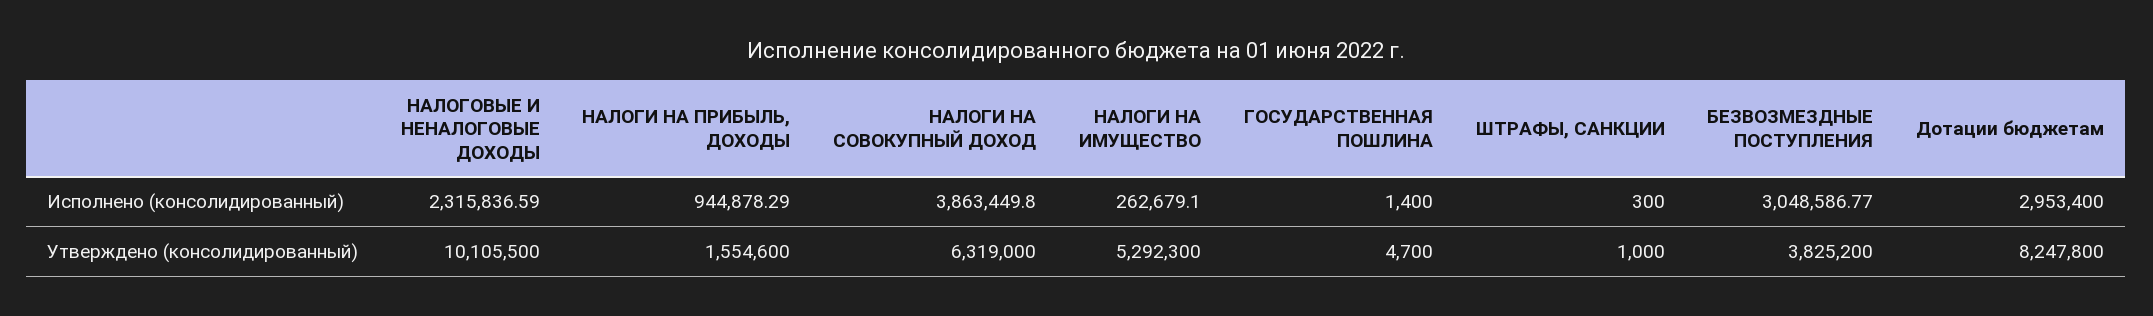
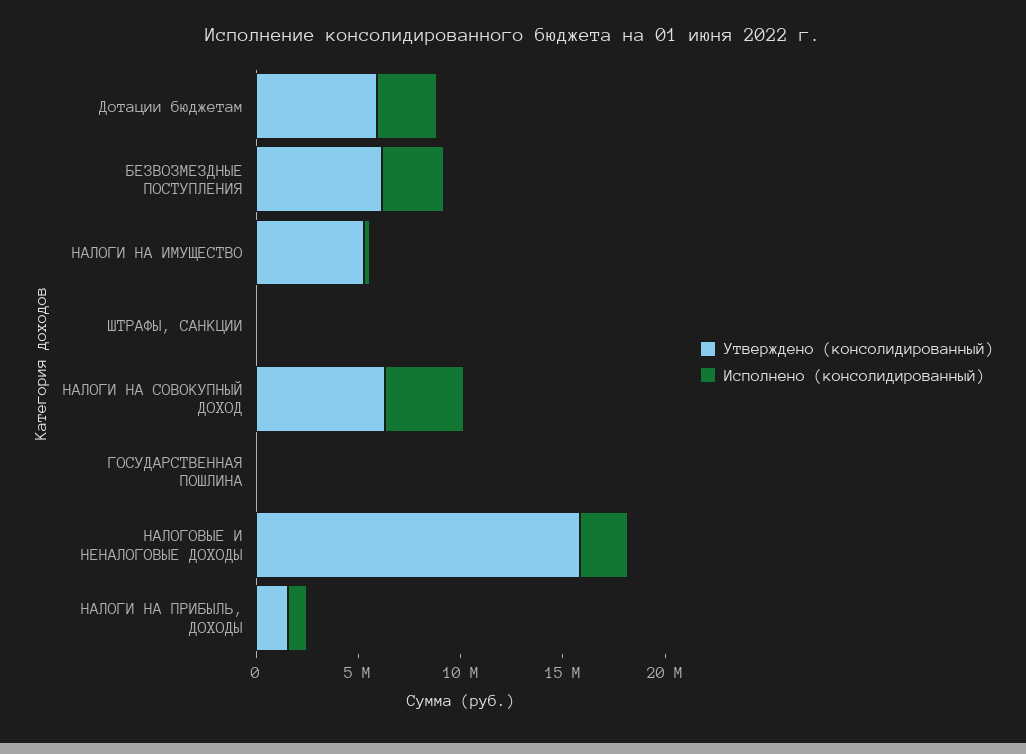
Утверждено (консолидированный), НАЛОГОВЫЕ И НЕНАЛОГОВЫЕ ДОХОДЫ: 10105500 -> 16000000
Утверждено (консолидированный), БЕЗВОЗМЕЗДНЫЕ ПОСТУПЛЕНИЯ: 3825200 -> 6000000
Утверждено (консолидированный), Дотации бюджетам: 8247800 -> 6000000

